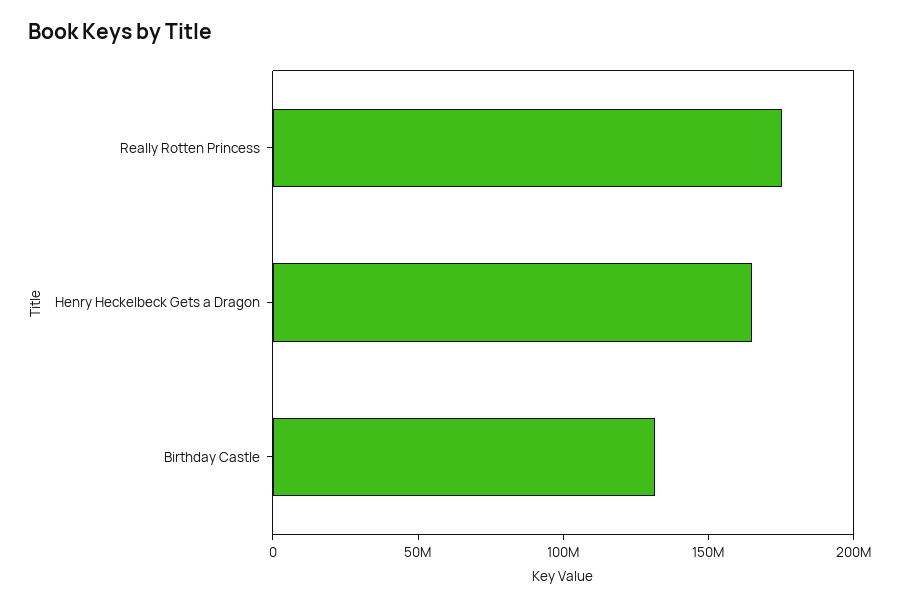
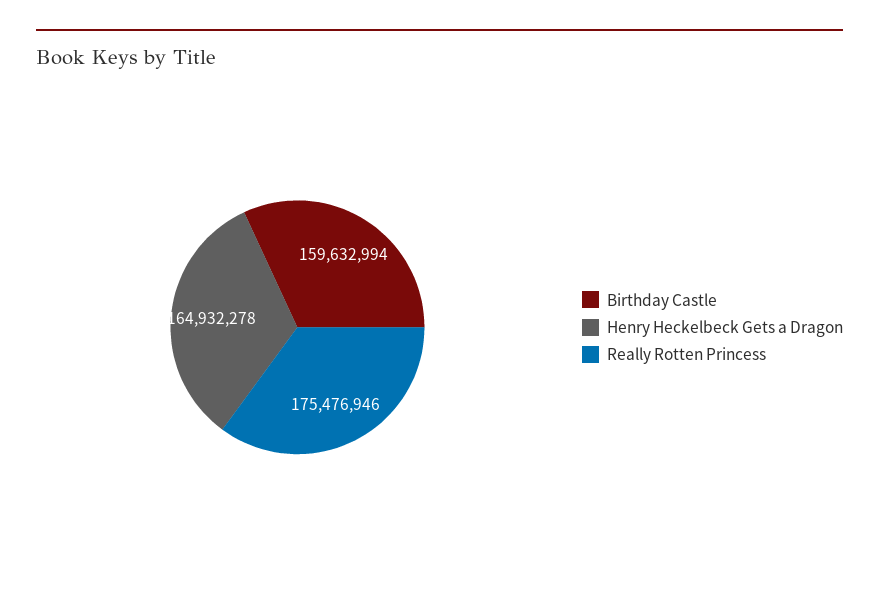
Birthday Castle: 130000000 -> 159632994

